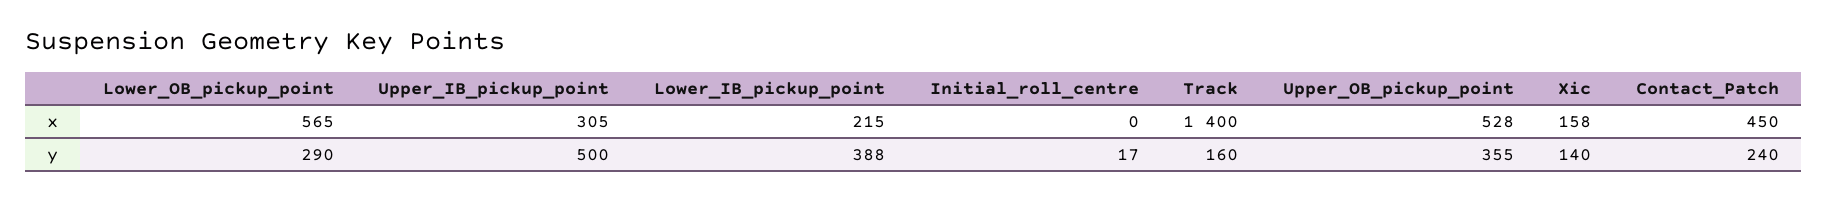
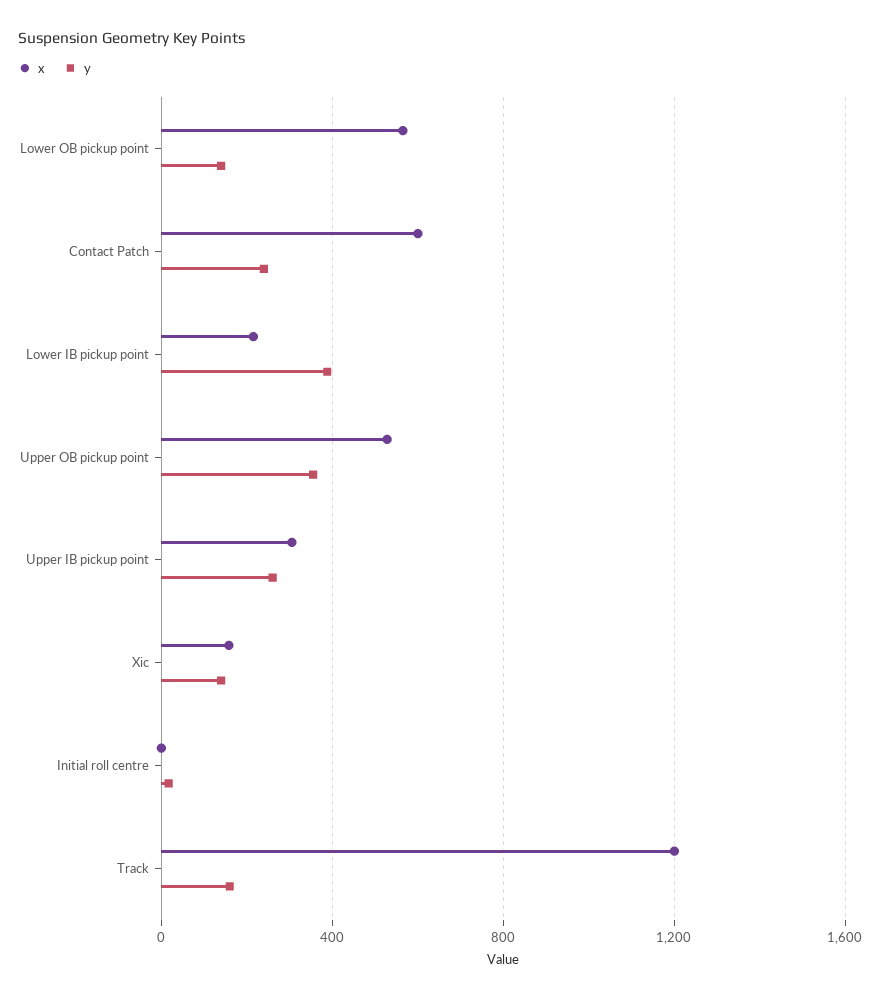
x, Track: 1400 -> 1200
x, Contact_Patch: 450 -> 600
y, Lower_OB_pickup_point: 290 -> 150
y, Upper_IB_pickup_point: 500 -> 250

